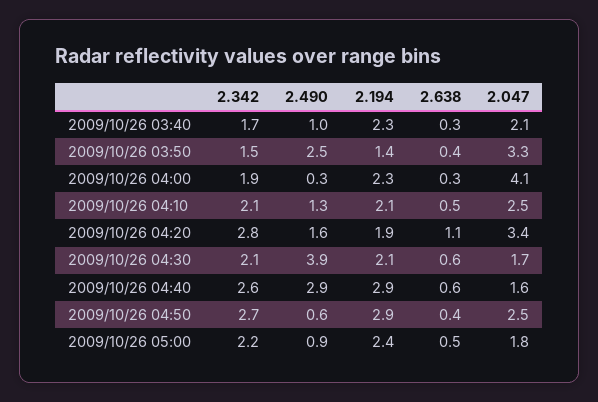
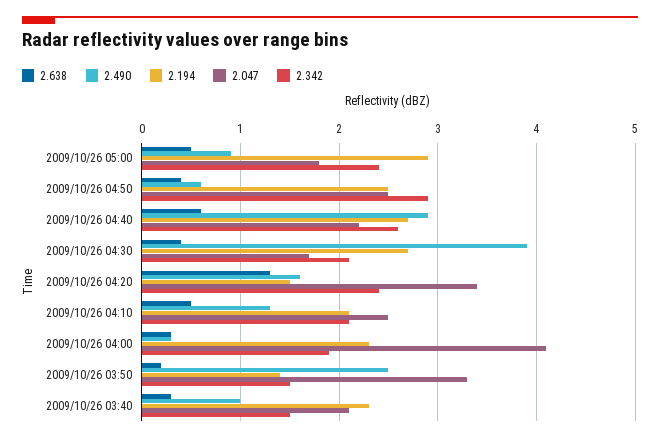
2.342, 2009/10/26 03:40: 1.7 -> 1.5
2.638, 2009/10/26 03:50: 0.4 -> 0.2
2.342, 2009/10/26 04:20: 2.8 -> 2.4
2.194, 2009/10/26 04:20: 1.9 -> 1.5
2.638, 2009/10/26 04:20: 1.1 -> 1.3
2.194, 2009/10/26 04:30: 2.1 -> 2.7
2.638, 2009/10/26 04:30: 0.6 -> 0.4
2.194, 2009/10/26 04:40: 2.9 -> 2.7
2.047, 2009/10/26 04:40: 1.6 -> 2.2
2.342, 2009/10/26 04:50: 2.7 -> 2.9
2.194, 2009/10/26 04:50: 2.9 -> 2.5
2.342, 2009/10/26 05:00: 2.2 -> 2.4
2.194, 2009/10/26 05:00: 2.4 -> 2.9

